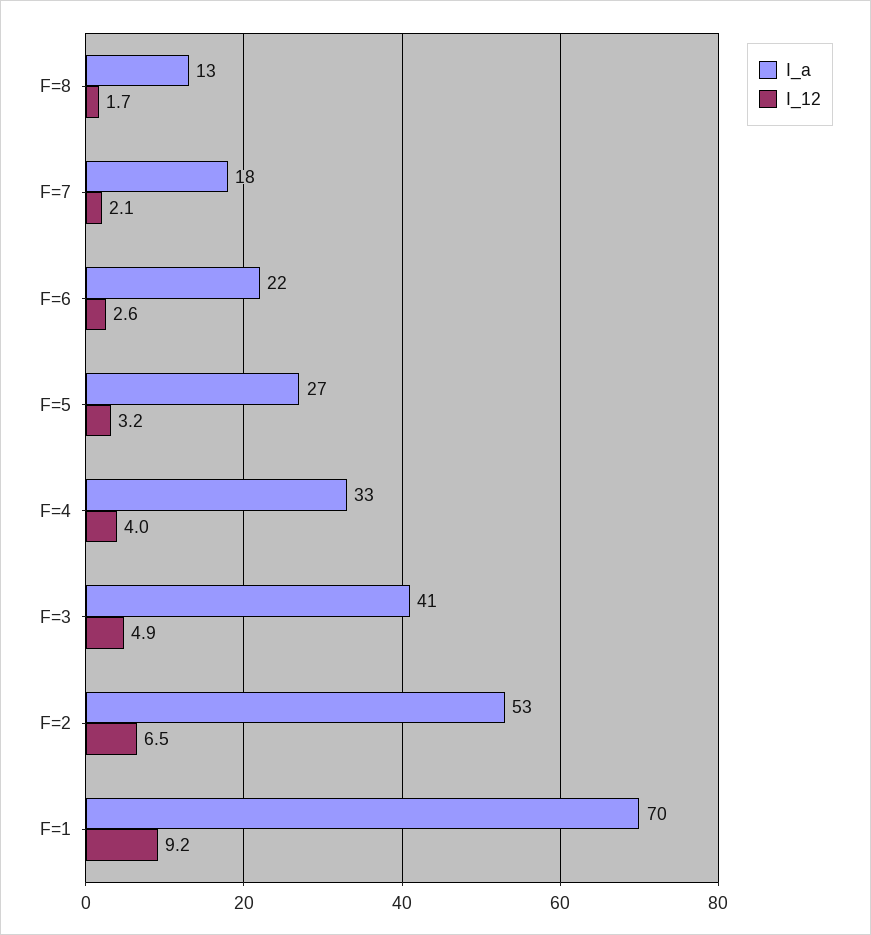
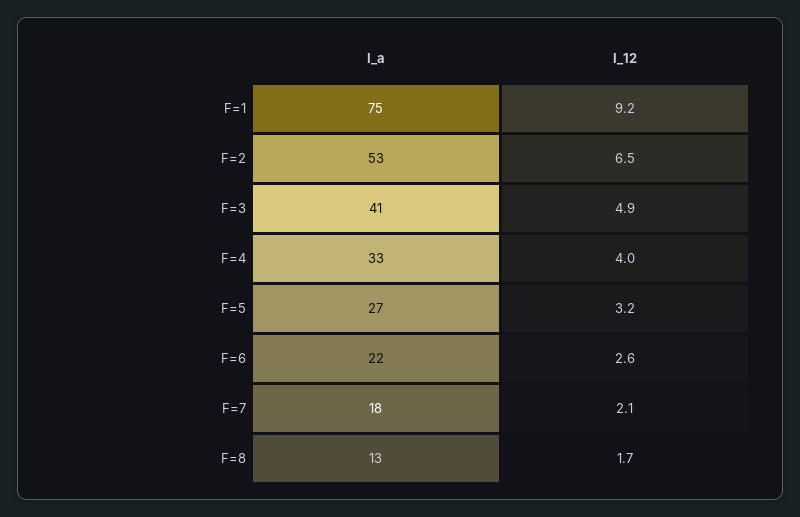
I_a, F=1: 70 -> 75

